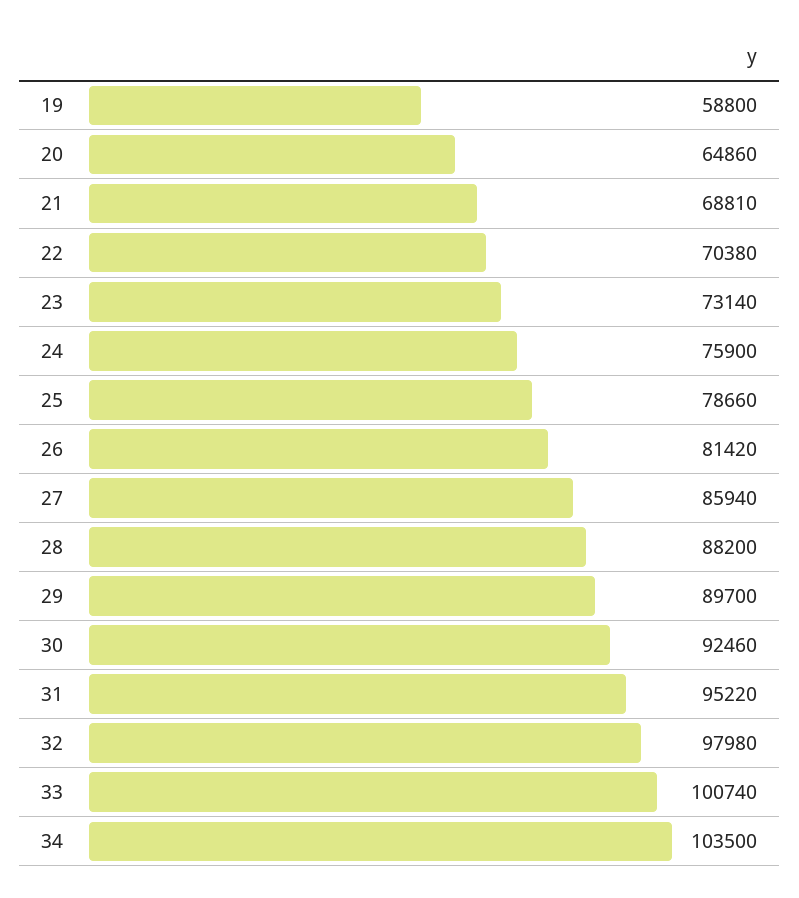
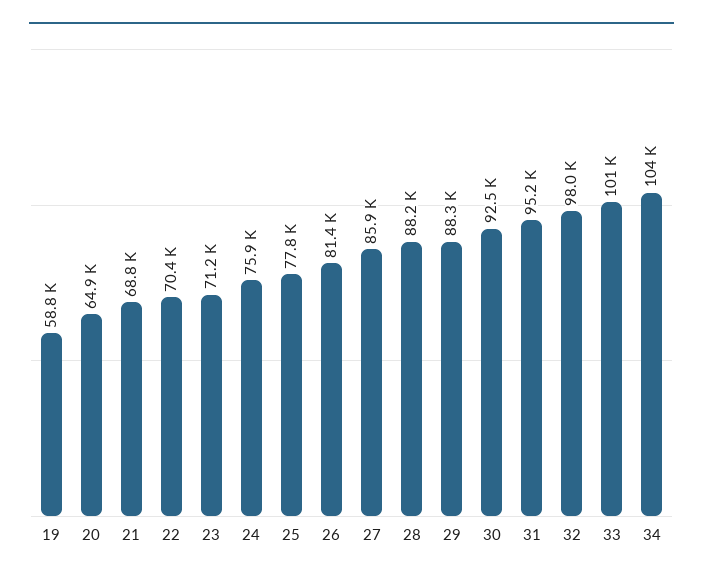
23: 73140 -> 71200
25: 78660 -> 77800
29: 89700 -> 88300

